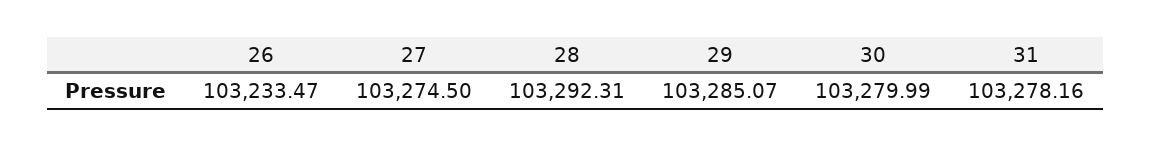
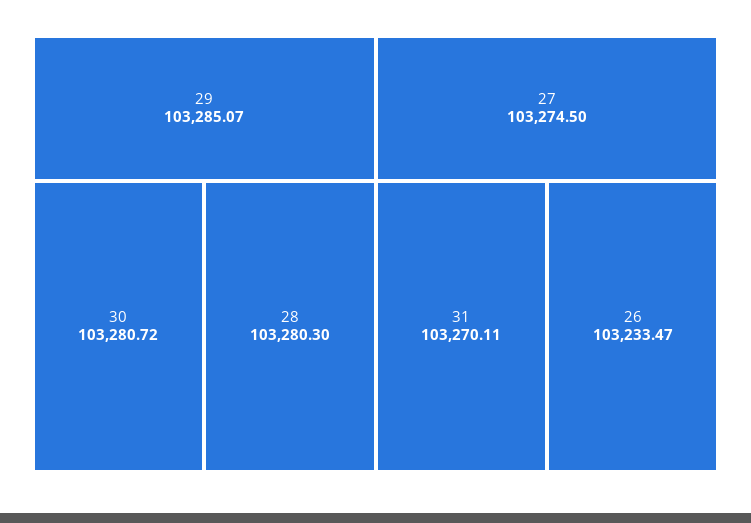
28: 103292.31 -> 103280.3
30: 103279.99 -> 103280.72
31: 103278.16 -> 103270.11

